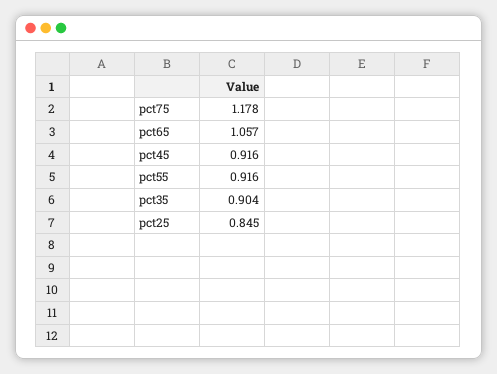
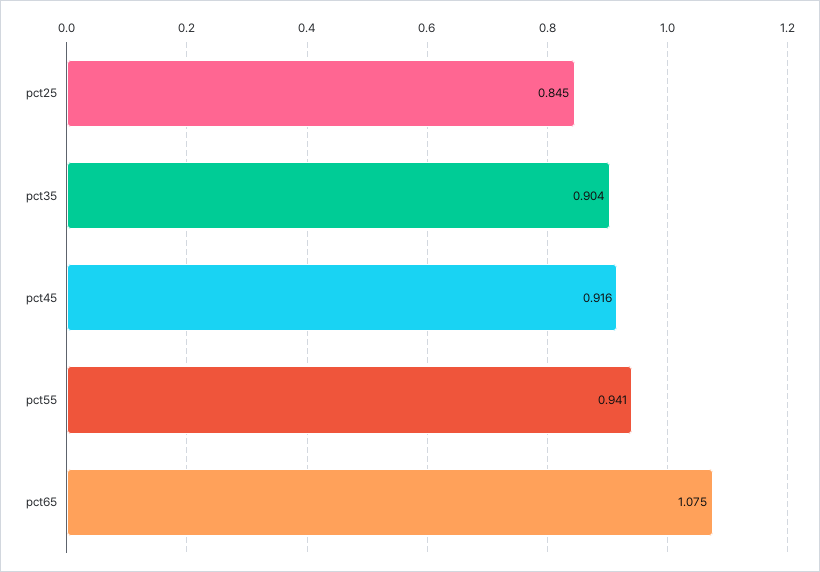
pct75: 1.178 -> none
pct65: 1.057 -> 1.075
pct55: 0.916 -> 0.941

